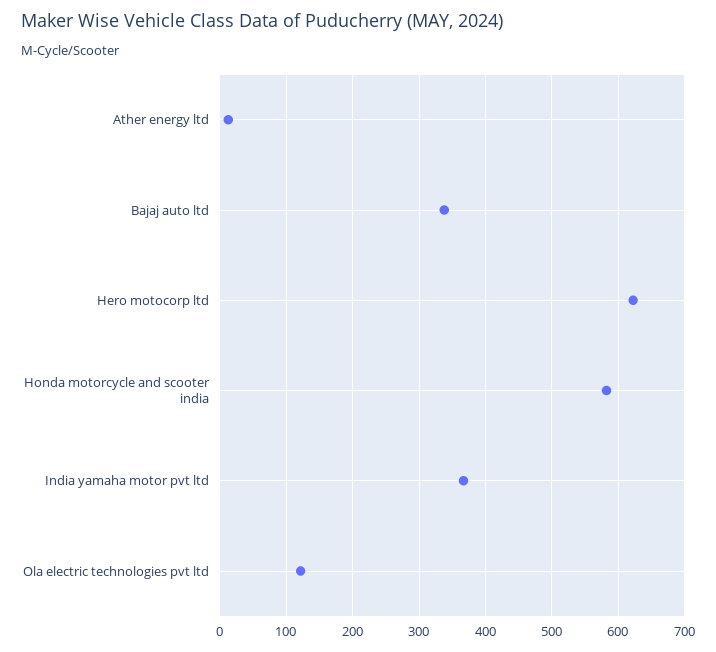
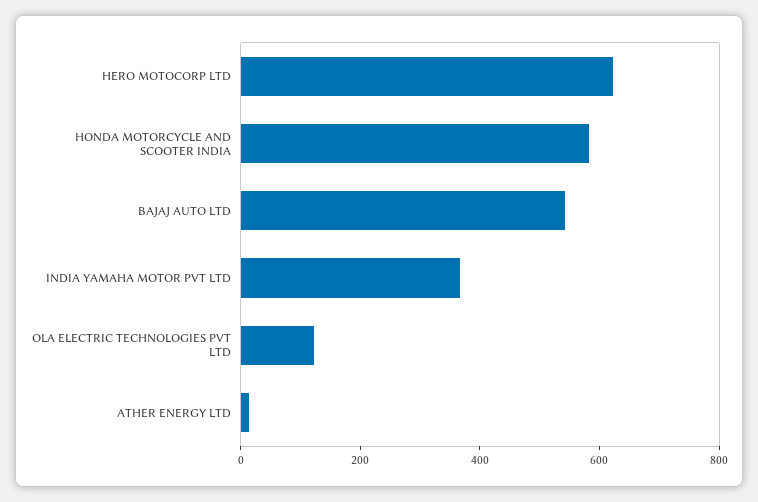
Bajaj auto ltd: 340 -> 550

